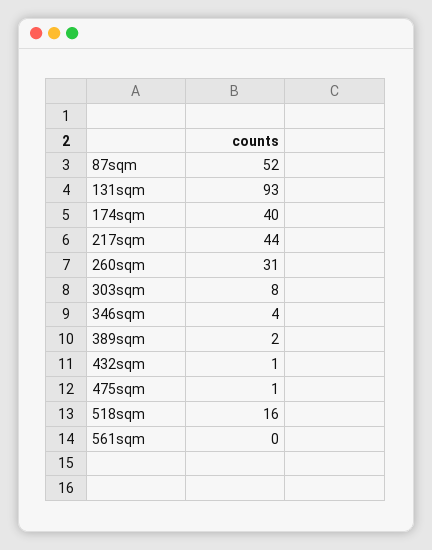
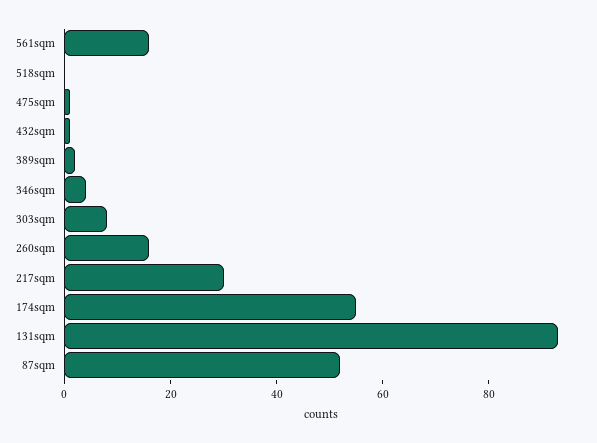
174sqm: 40 -> 55
217sqm: 44 -> 30
260sqm: 31 -> 15
518sqm: 16 -> 0
561sqm: 0 -> 15

